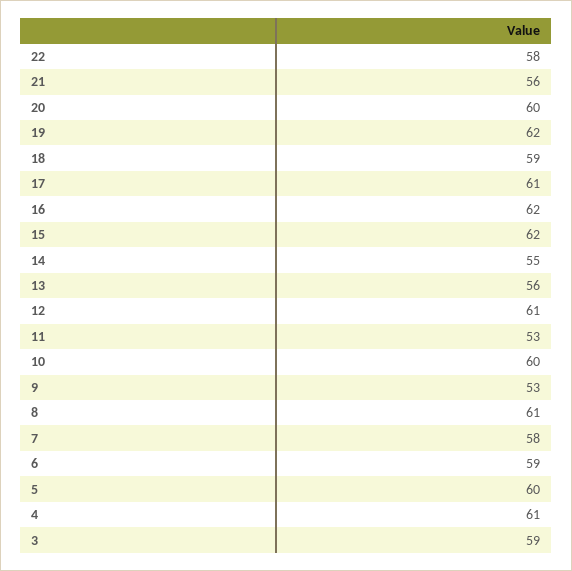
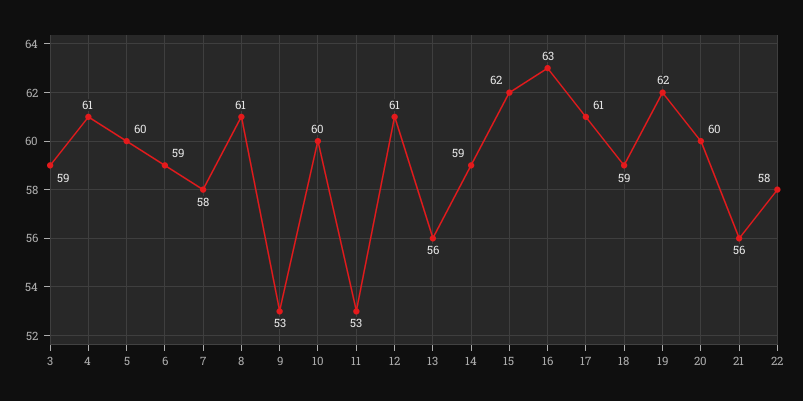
16: 62 -> 63
14: 55 -> 59

